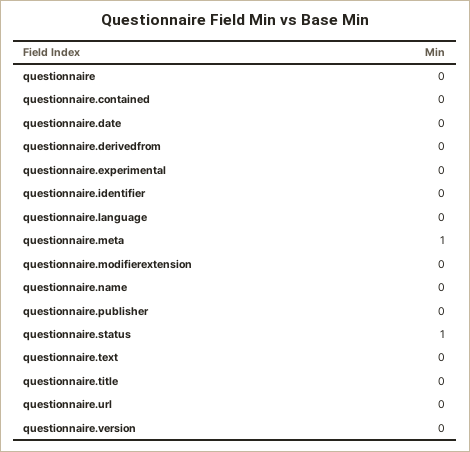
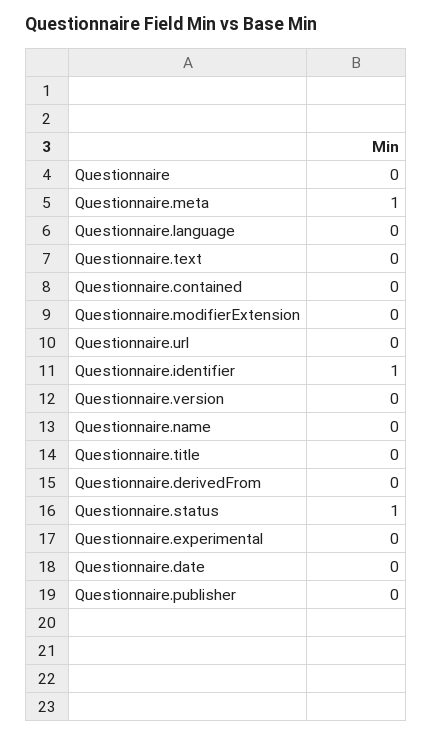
questionnaire.identifier: 0 -> 1

